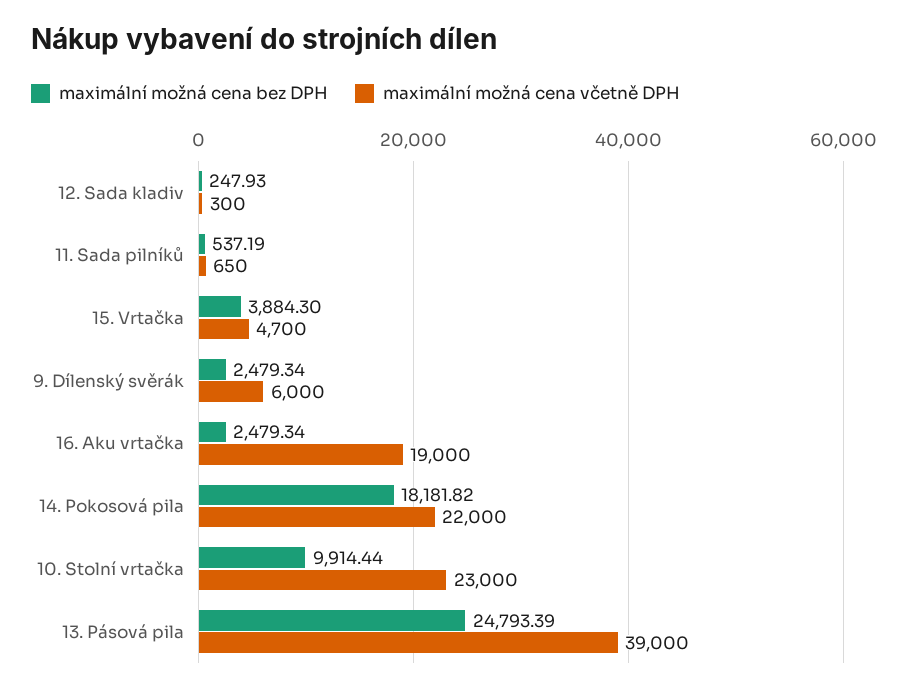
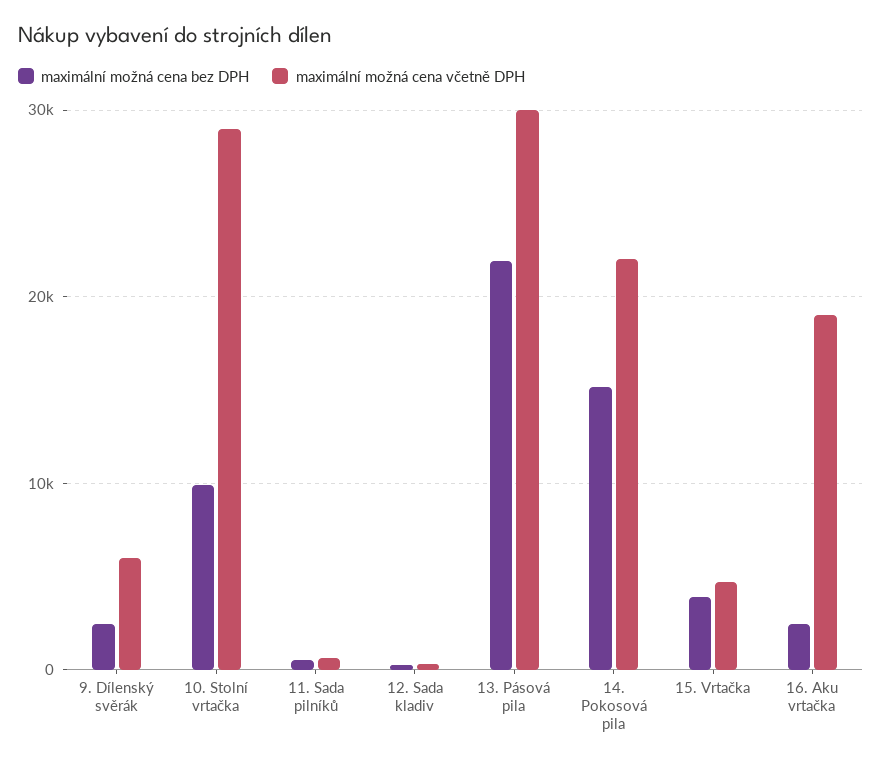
maximální možná cena bez DPH, 14. Pokosová pila: 18181.82 -> 15000
maximální možná cena včetně DPH, 10. Stolní vrtačka: 23000 -> 29000
maximální možná cena bez DPH, 13. Pásová pila: 24793.39 -> 22000
maximální možná cena včetně DPH, 13. Pásová pila: 39000 -> 30000

